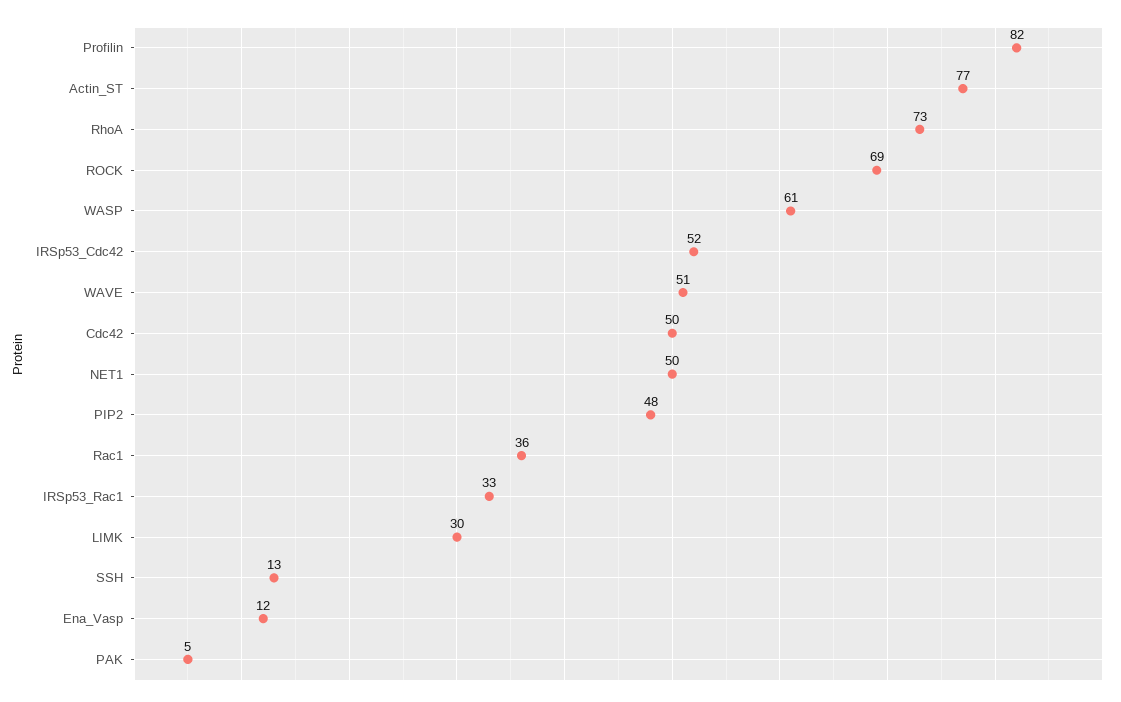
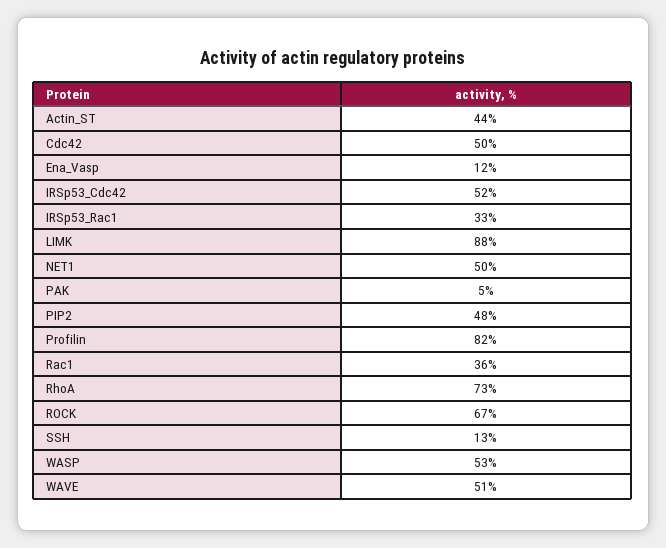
Actin_ST: 77 -> 44
ROCK: 69 -> 67
WASP: 61 -> 53
LIMK: 30 -> 88

